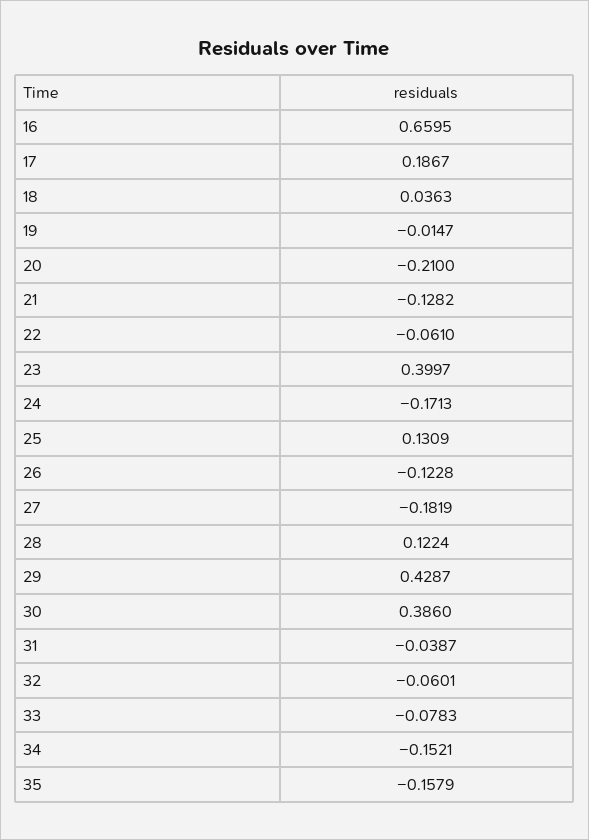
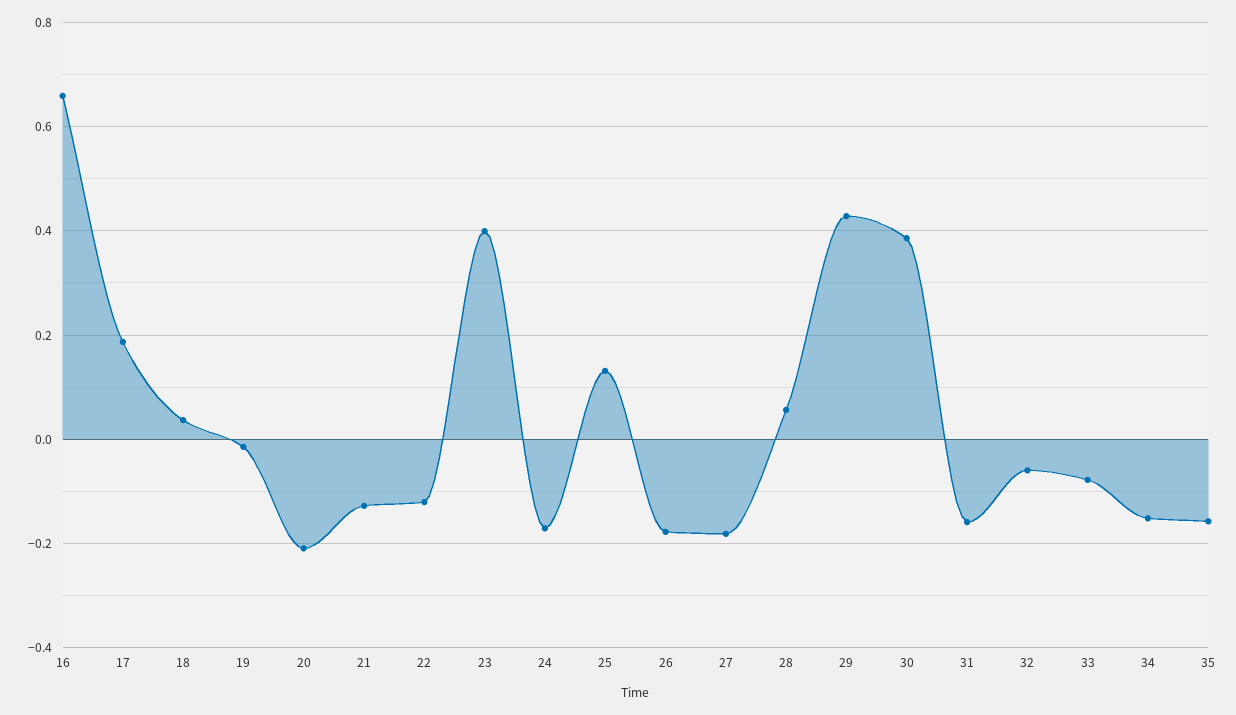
22: -0.061 -> -0.12
26: -0.1228 -> -0.18
28: 0.1224 -> 0.06
31: -0.0387 -> -0.16

